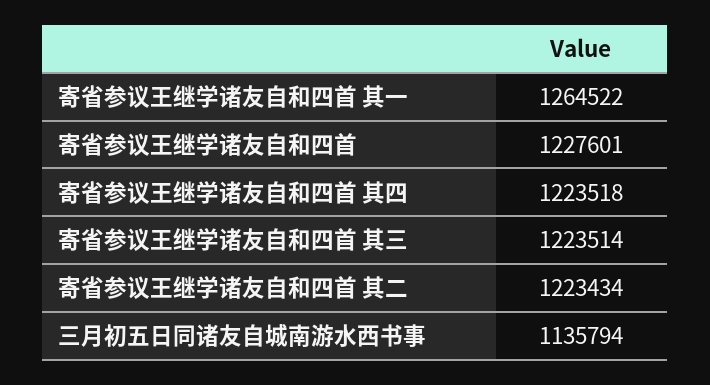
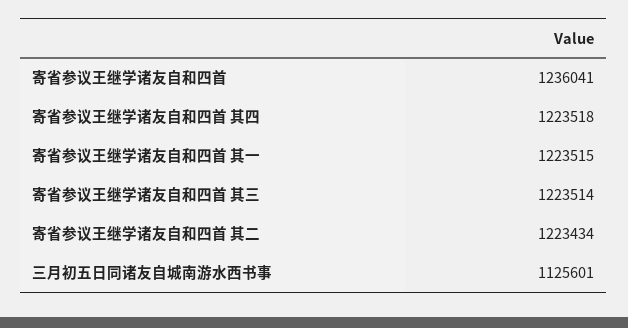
寄省参议王继学诸友自和四首 其一: 1264522 -> 1223515
寄省参议王继学诸友自和四首: 1227601 -> 1236041
三月初五日同诸友自城南游水西书事: 1135794 -> 1125601

